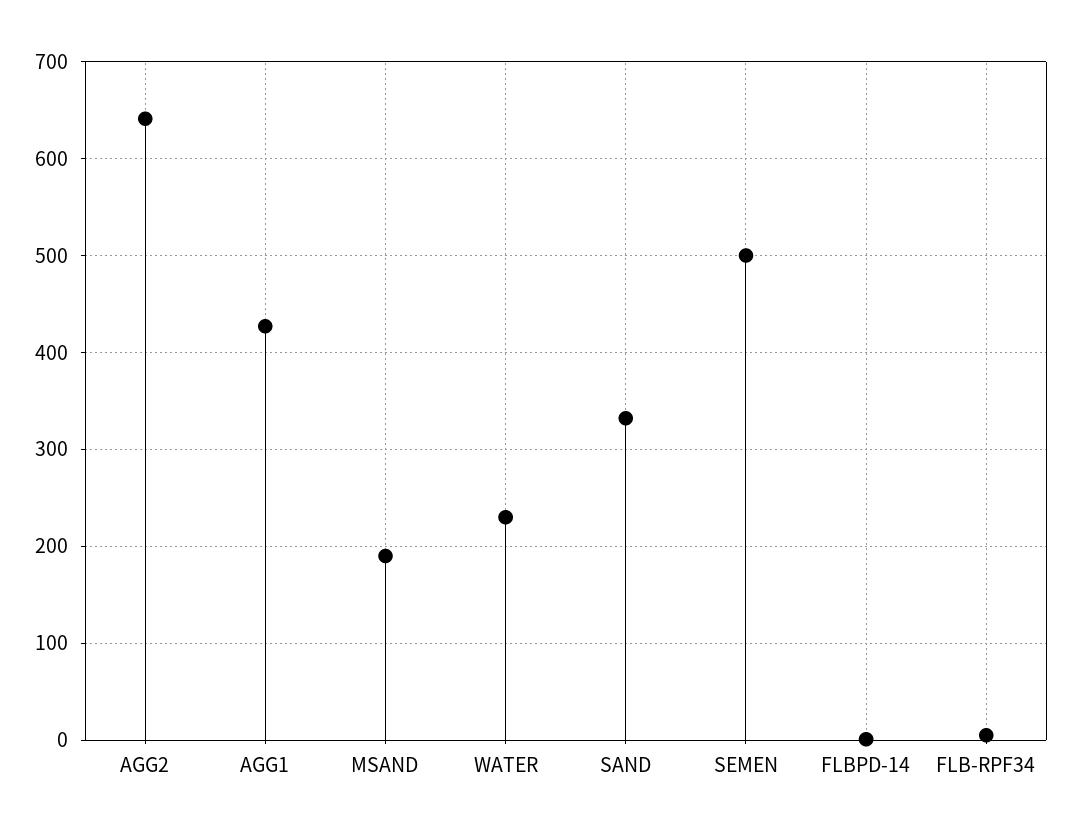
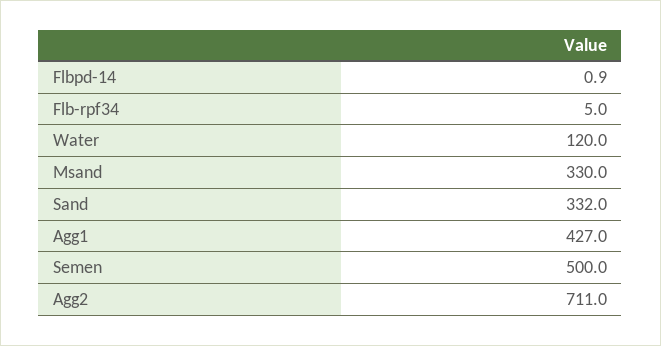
AGG2: 640 -> 711
MSAND: 190 -> 330
WATER: 230 -> 120

